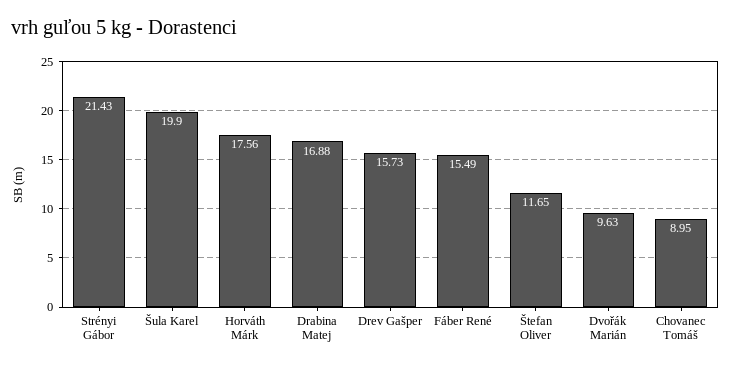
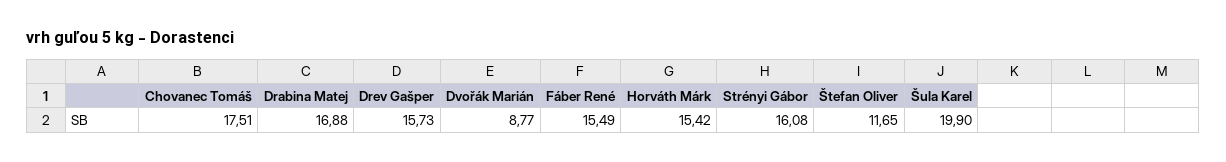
Strényi Gábor: 21.43 -> 16.08
Horváth Márk: 17.56 -> 15.42
Dvořák Marián: 9.63 -> 8.77
Chovanec Tomáš: 8.95 -> 17.51

